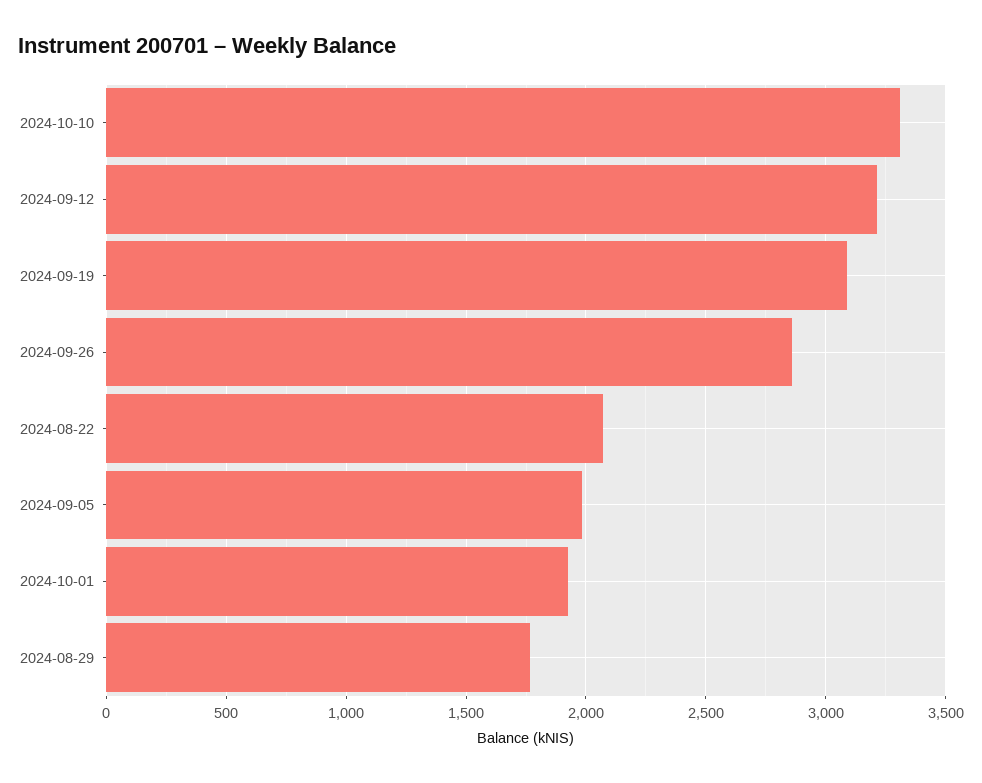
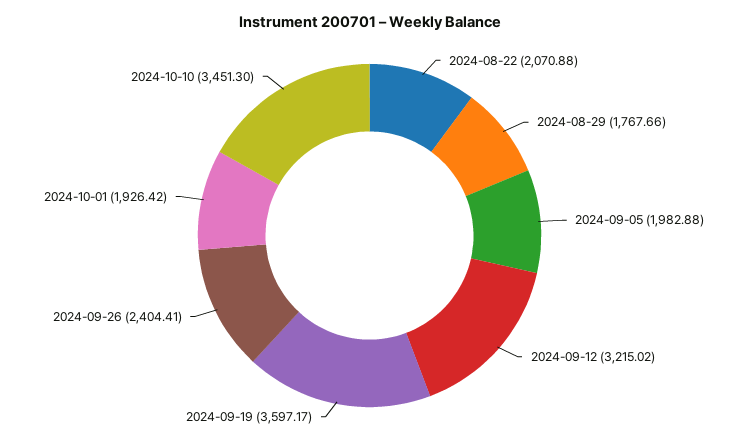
2024-10-10: 3300 -> 3451.3
2024-09-19: 3100 -> 3597.17
2024-09-26: 2850 -> 2404.41

